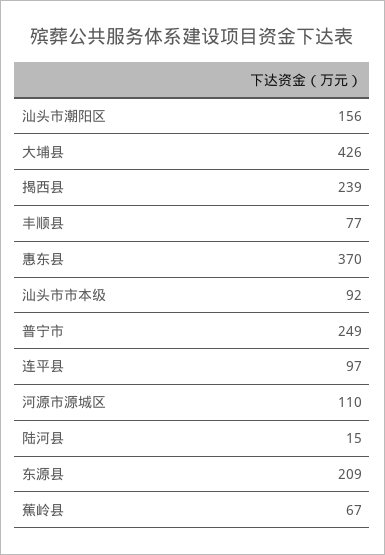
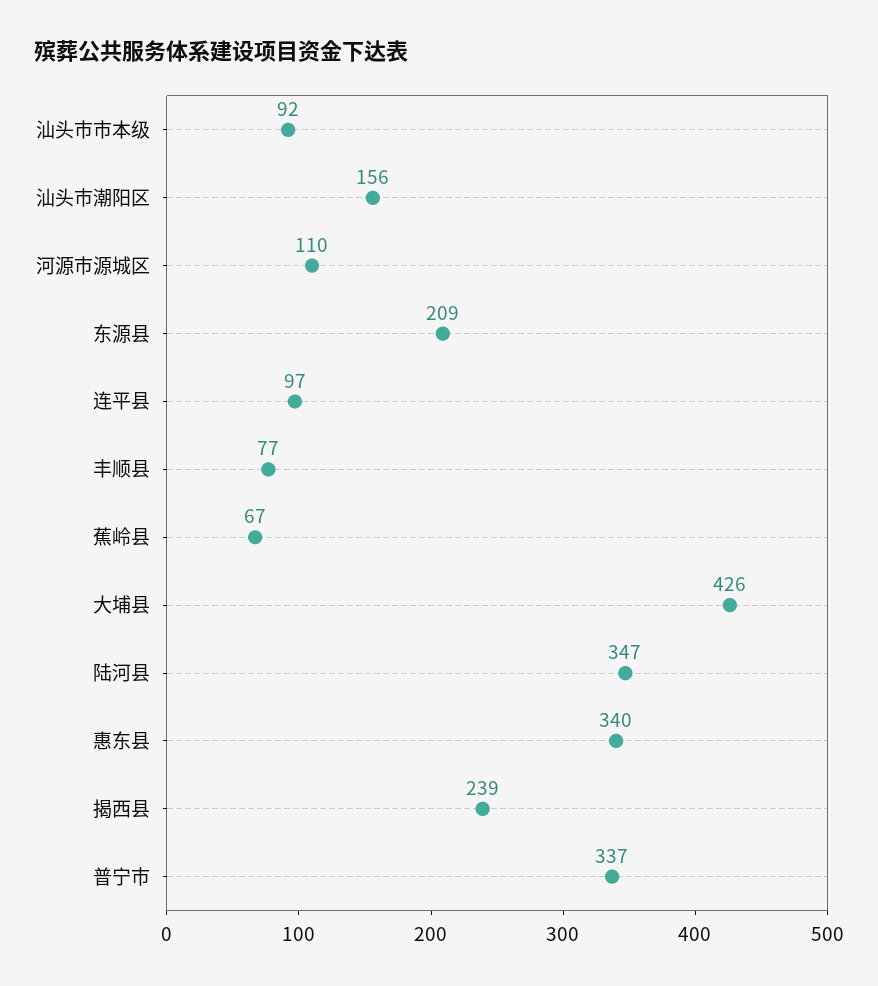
惠东县: 370 -> 340
普宁市: 249 -> 337
陆河县: 15 -> 347

